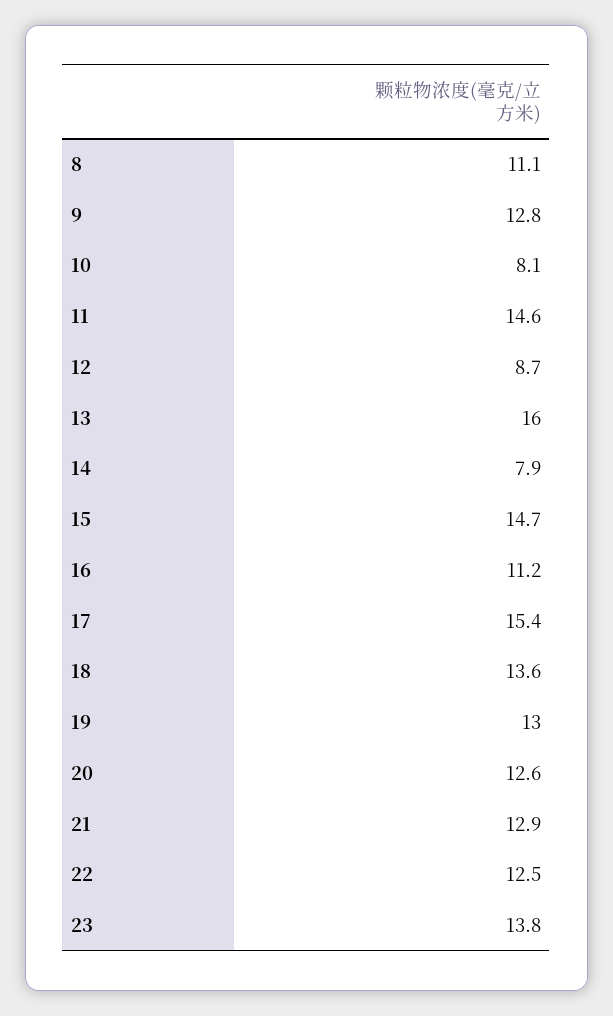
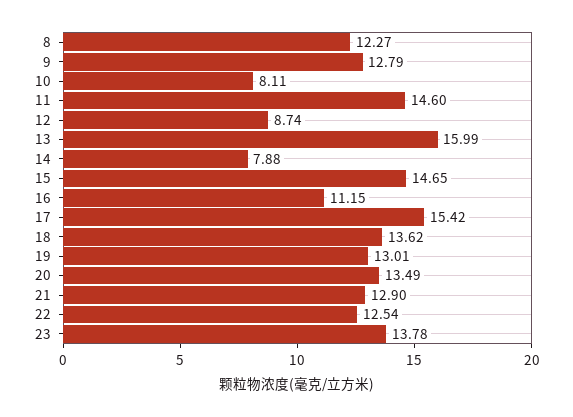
8: 11.1 -> 12.27
20: 12.6 -> 13.49

